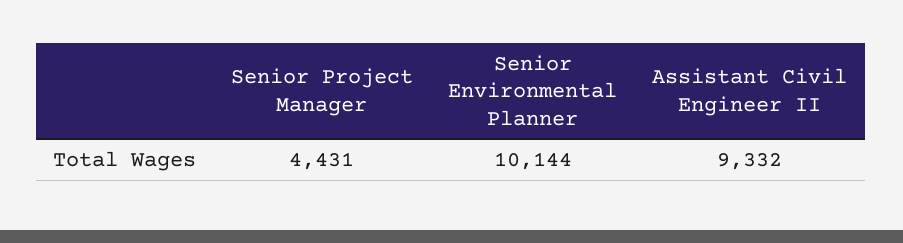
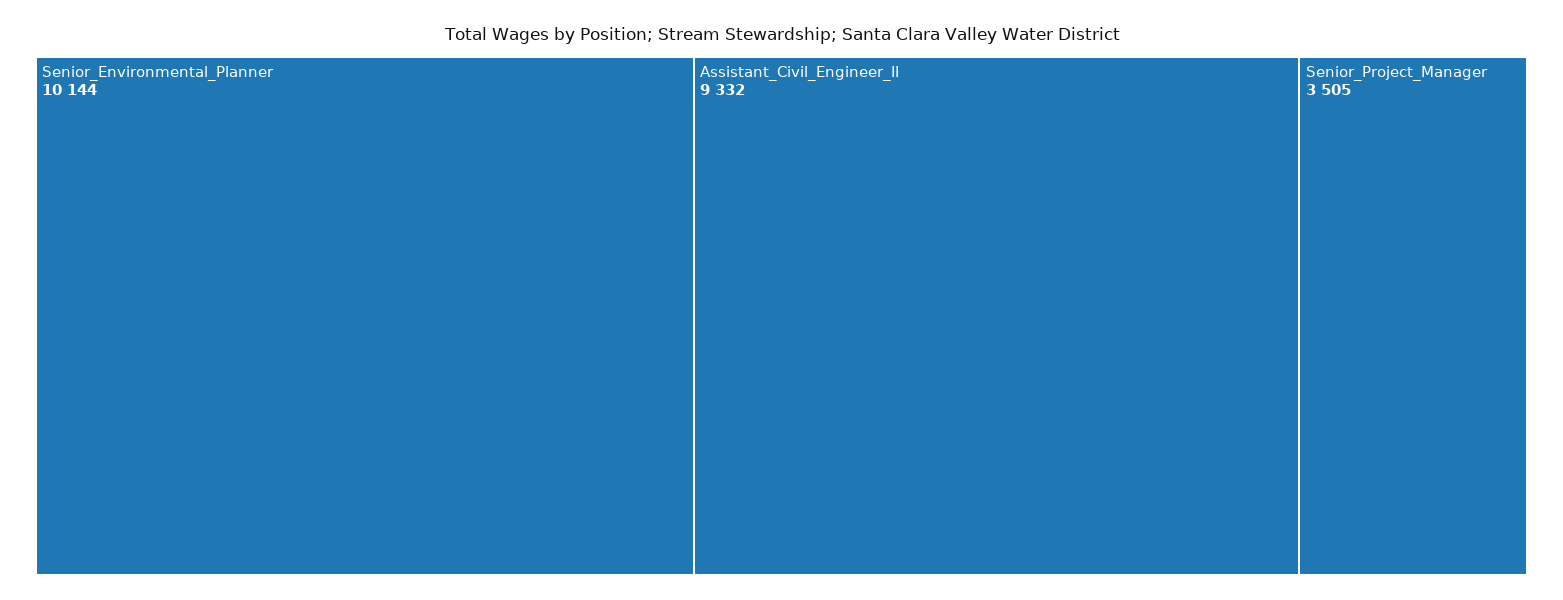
Senior Project Manager: 4431 -> 3505

